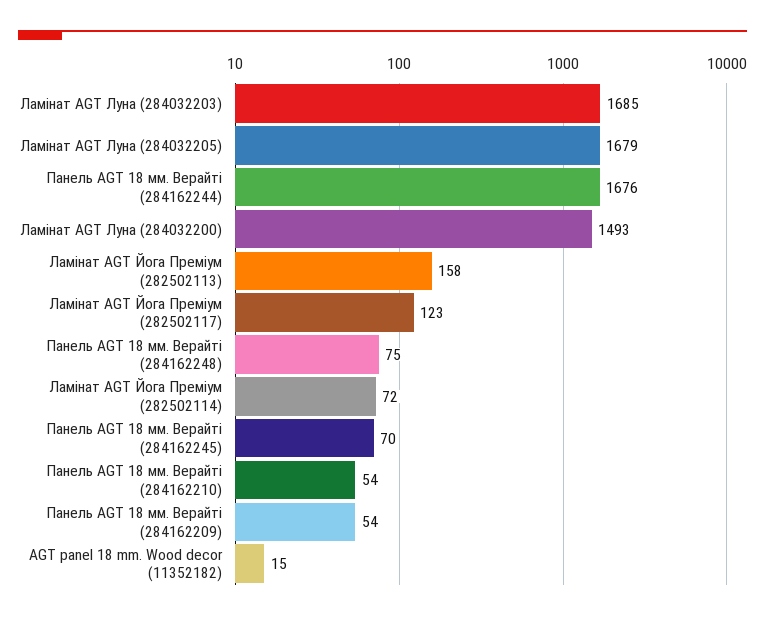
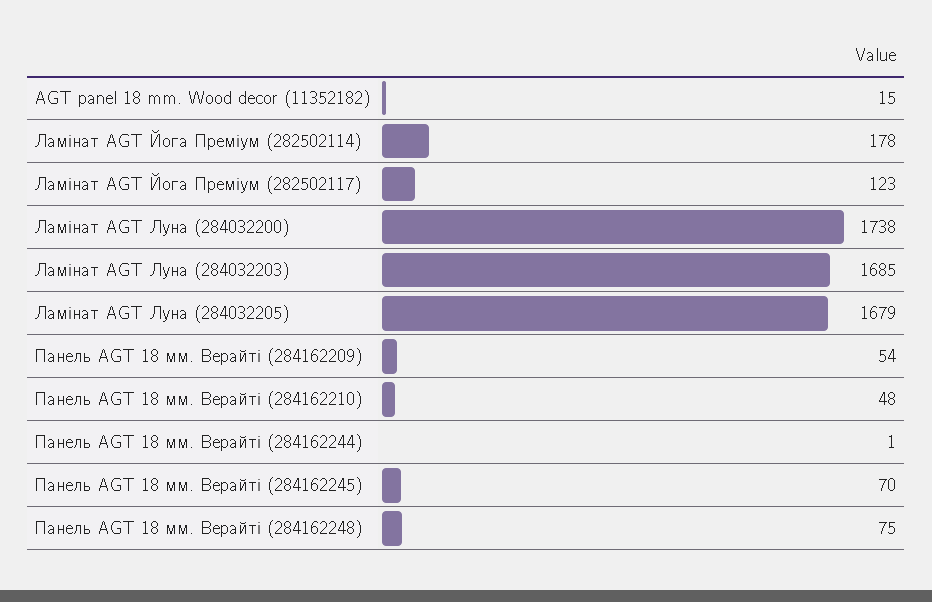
Панель AGT 18 мм. Верайті (284162244): 1676 -> 1
Ламінат AGT Луна (284032200): 1493 -> 1738
Ламінат AGT Йога Преміум (282502113): 158 -> none
Ламінат AGT Йога Преміум (282502114): 72 -> 178
Панель AGT 18 мм. Верайті (284162210): 54 -> 48

